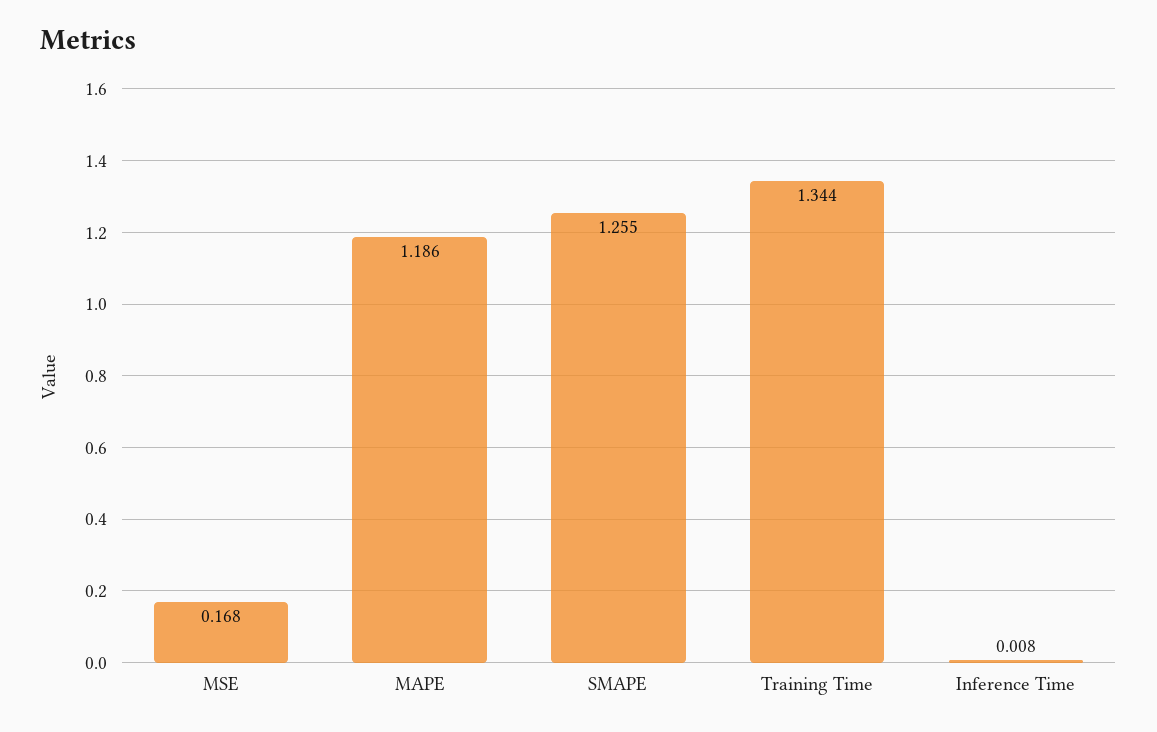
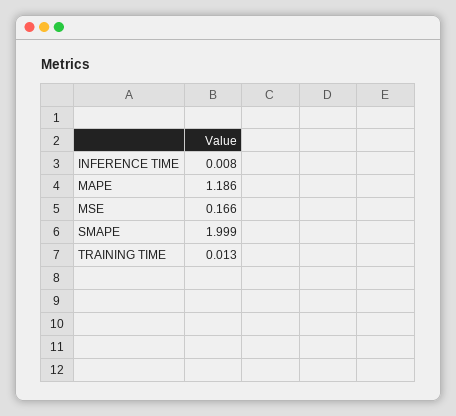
MSE: 0.168 -> 0.166
SMAPE: 1.255 -> 1.999
Training Time: 1.344 -> 0.013

